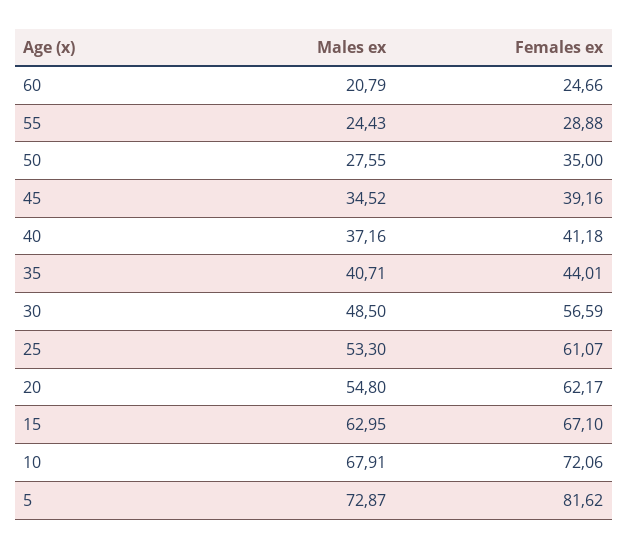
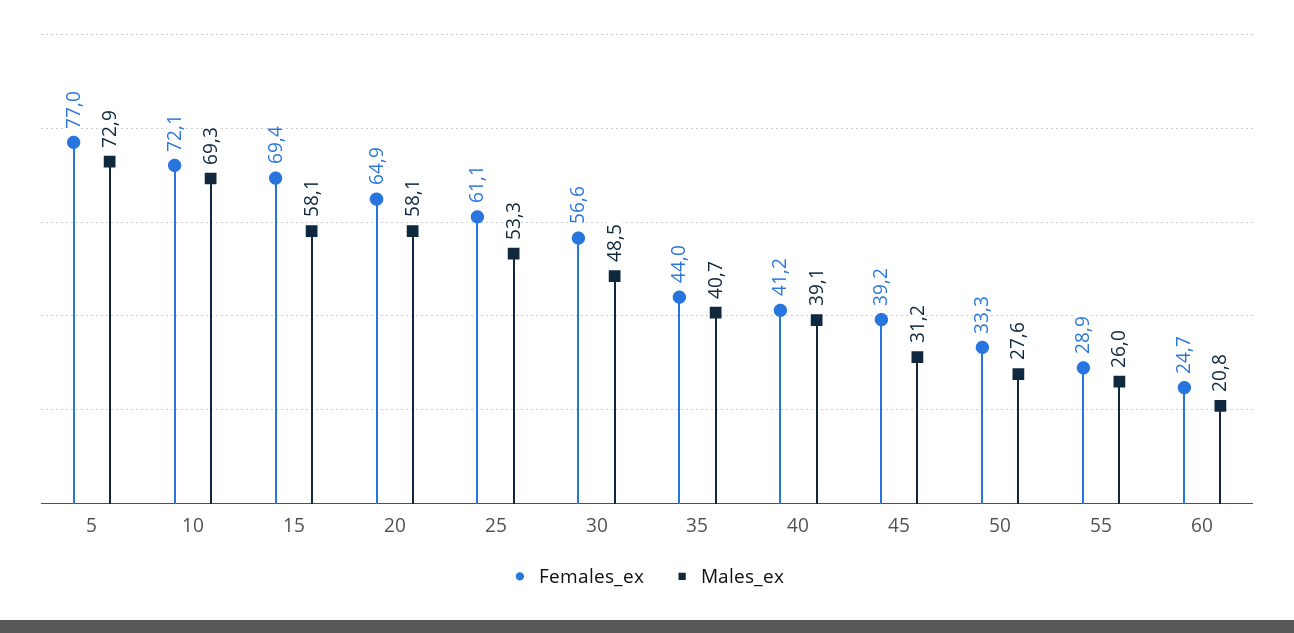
Males ex, 55: 24.43 -> 26
Females ex, 50: 35 -> 33.3
Males ex, 45: 34.52 -> 31.2
Males ex, 40: 37.16 -> 39.1
Males ex, 20: 54.8 -> 58.1
Females ex, 20: 62.17 -> 64.9
Males ex, 15: 62.95 -> 58.1
Females ex, 15: 67.1 -> 69.4
Males ex, 10: 67.91 -> 69.3
Females ex, 5: 81.62 -> 77

